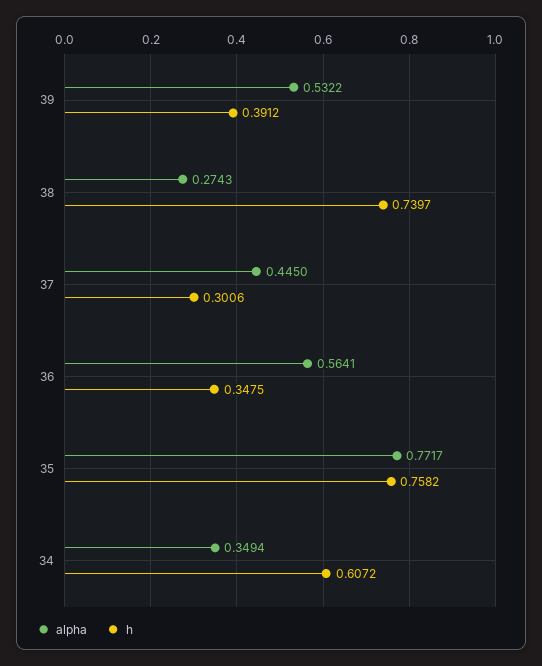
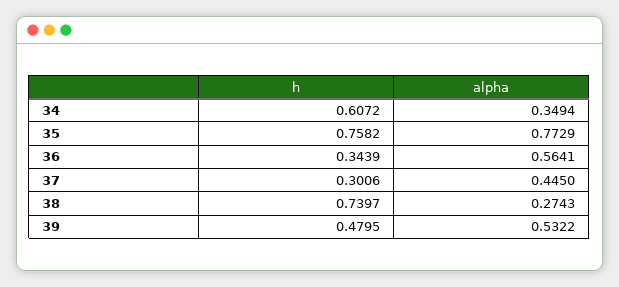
h, 39: 0.3912 -> 0.4795
h, 36: 0.3475 -> 0.3439
alpha, 35: 0.7717 -> 0.7729

